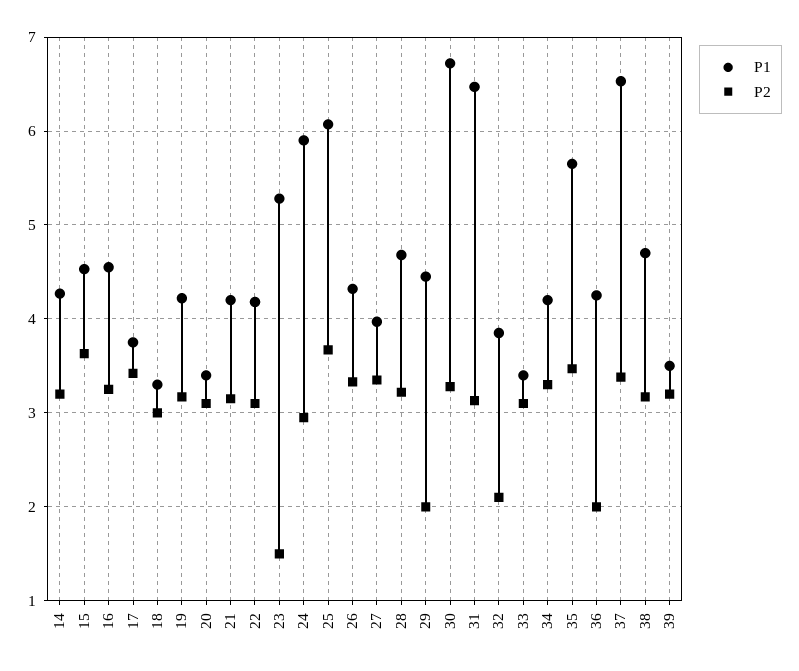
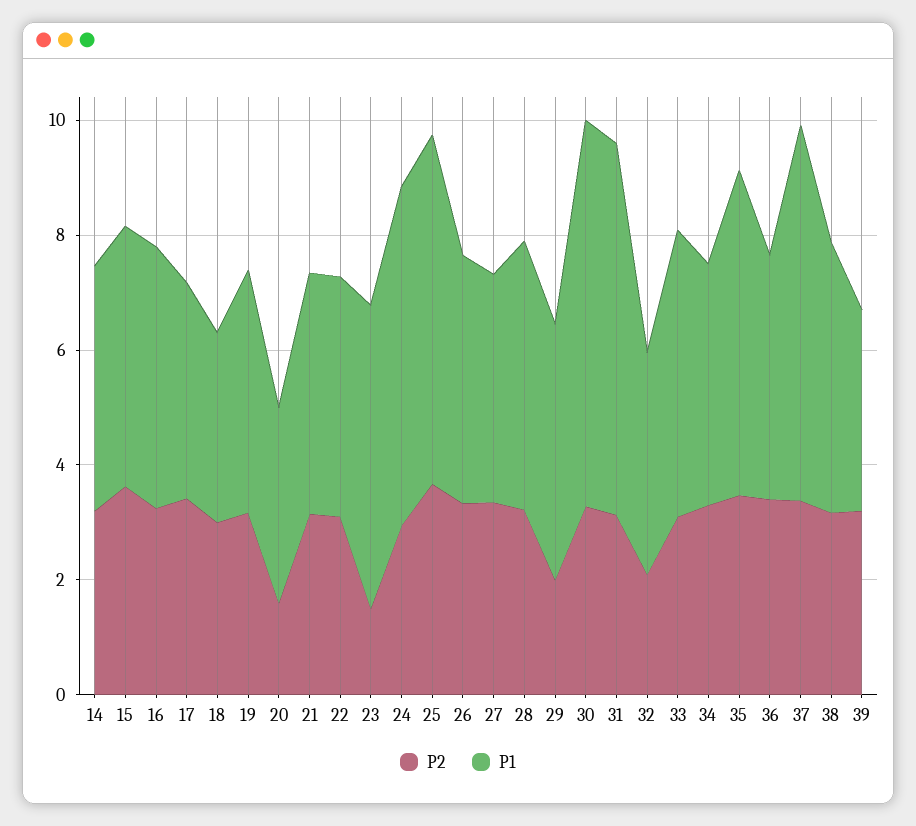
P2, 20: 3.1 -> 1.5
P1, 33: 3.4 -> 5
P2, 36: 2 -> 3.5

